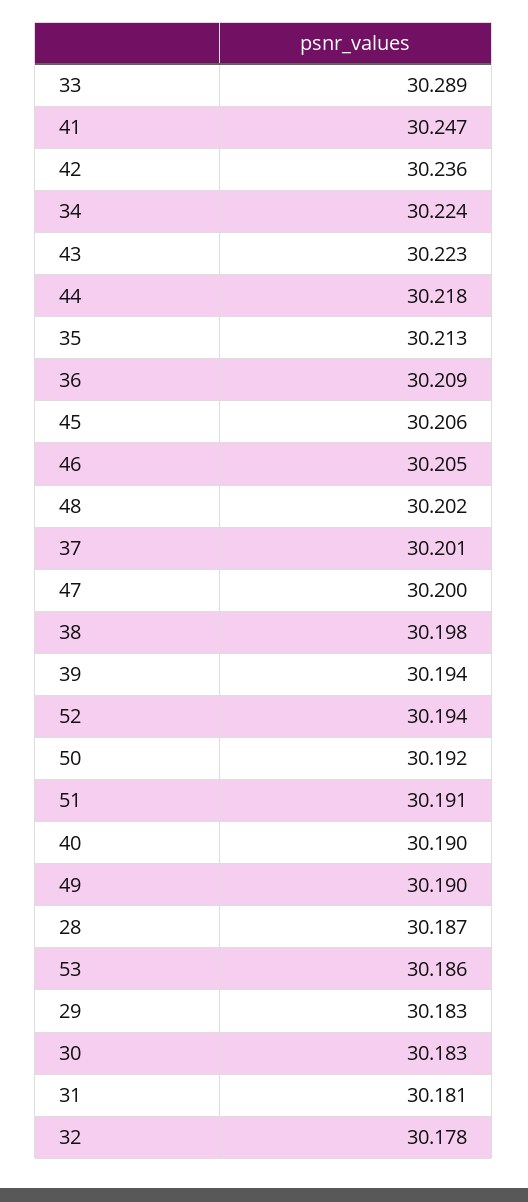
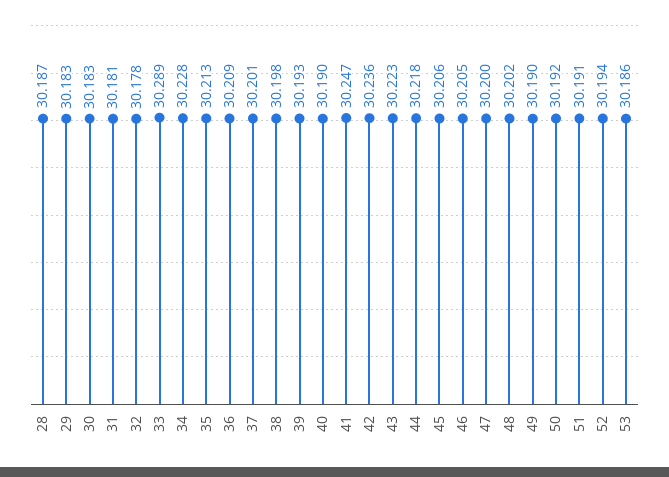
34: 30.224 -> 30.228
39: 30.194 -> 30.193

